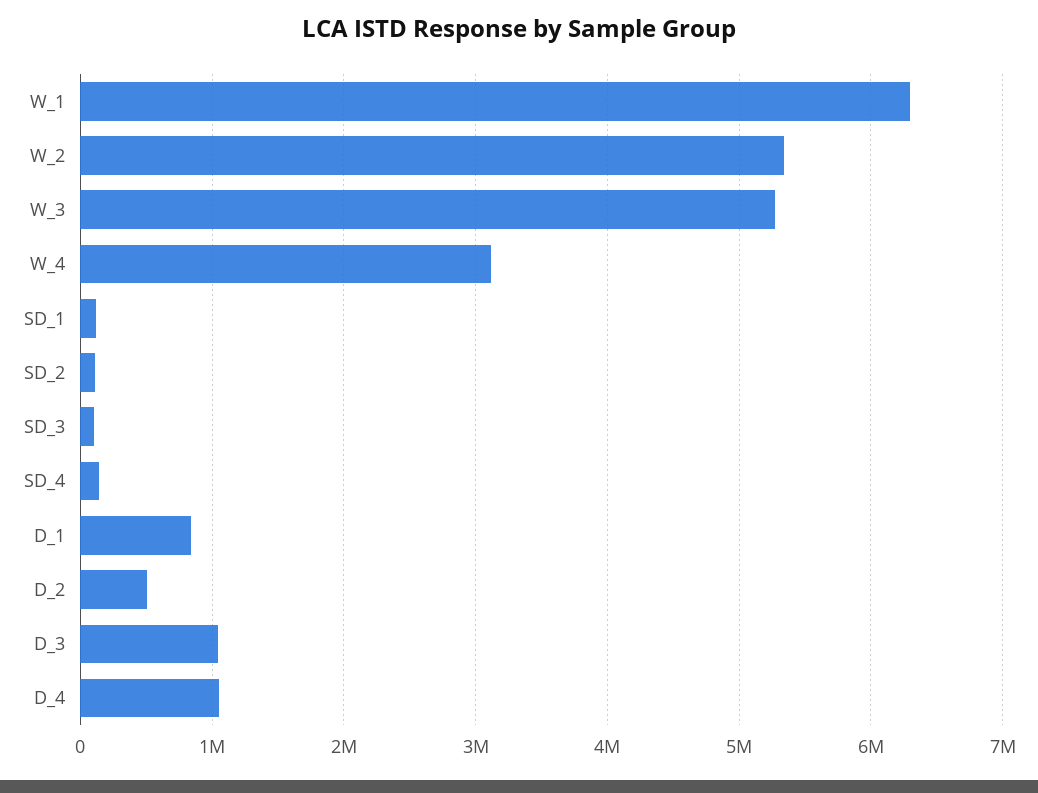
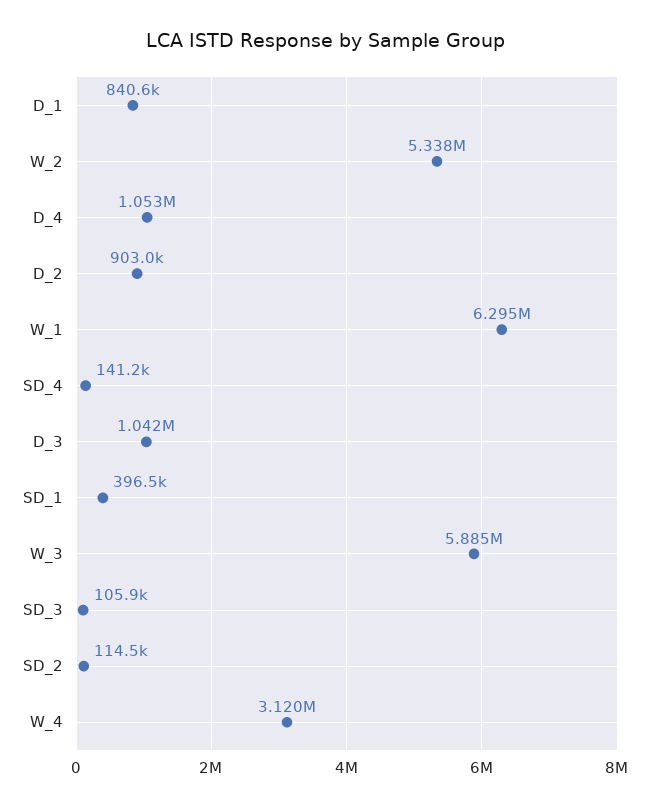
W_3: 5300000 -> 5885000
SD_1: 100000 -> 396500
D_2: 500000 -> 903000

